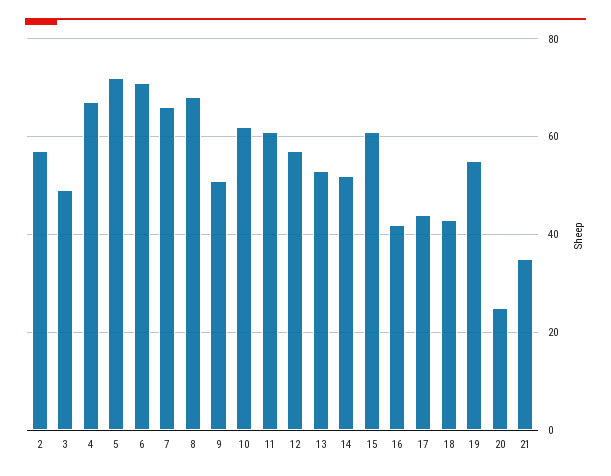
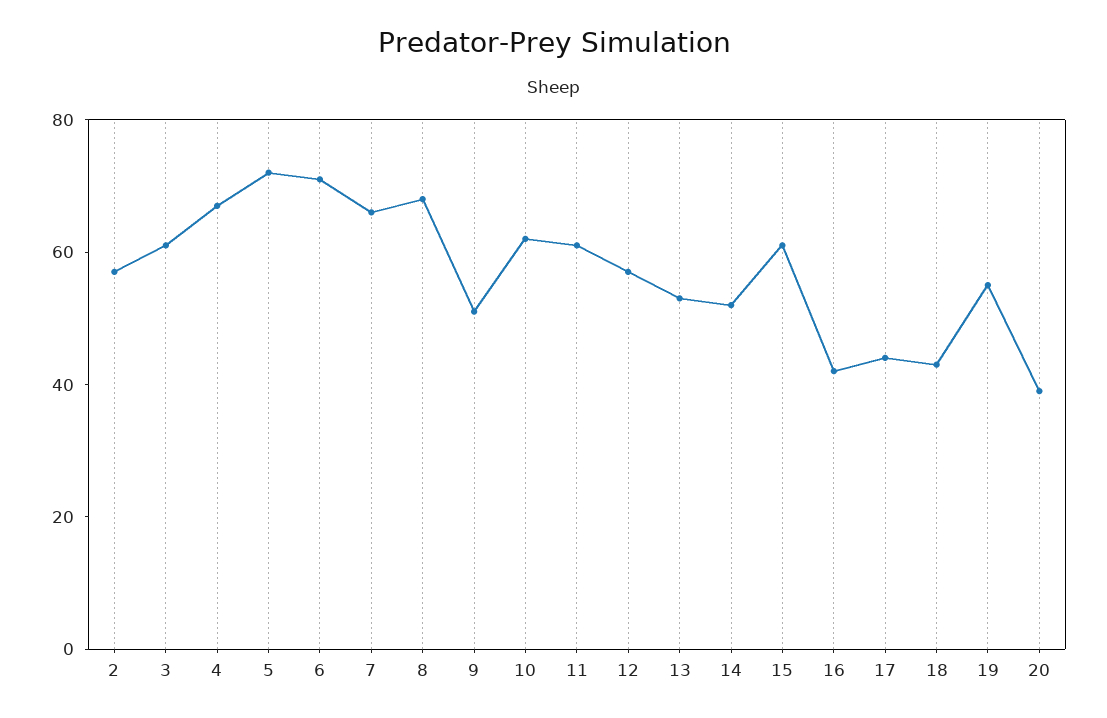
3: 50 -> 60
20: 25 -> 40
21: 35 -> none

